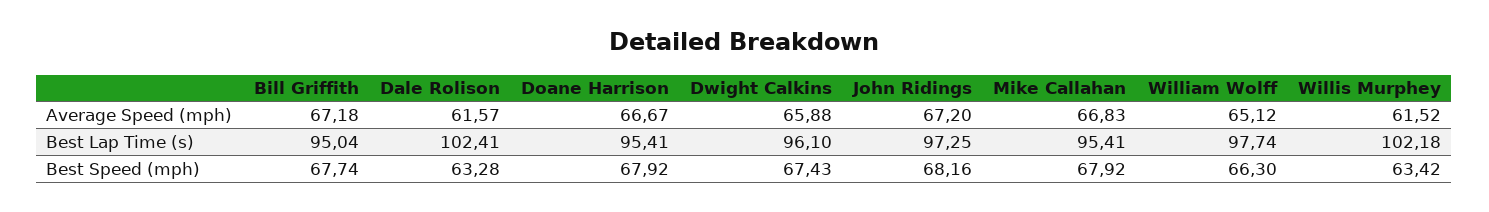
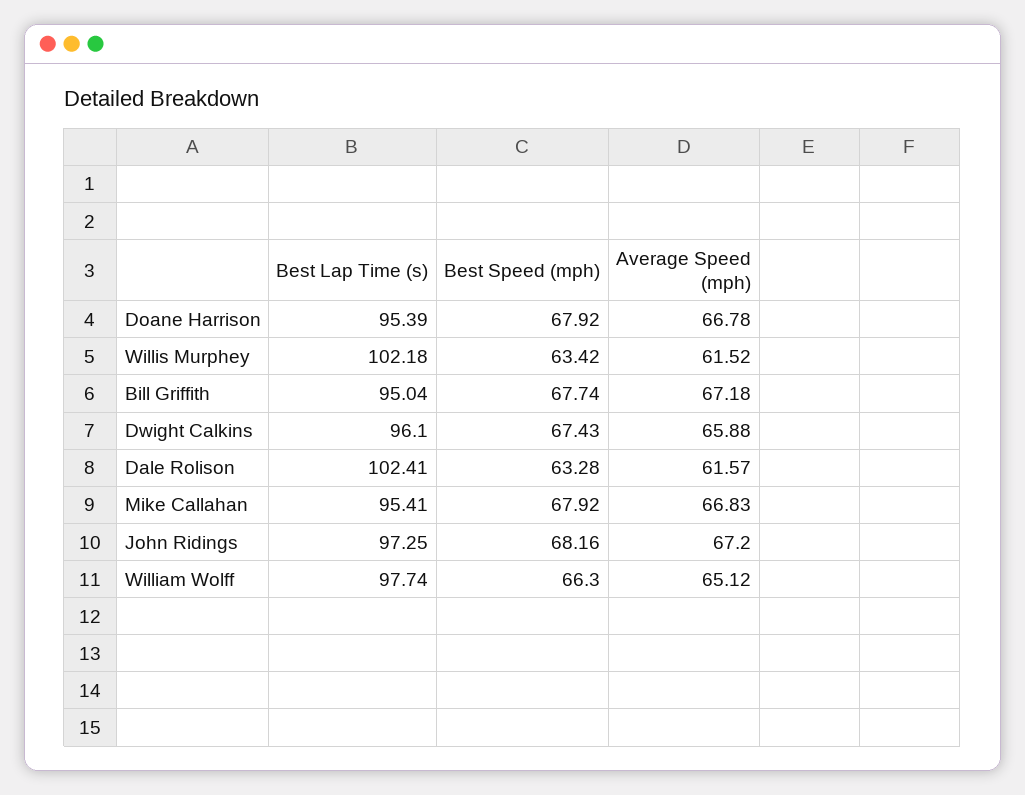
Doane Harrison, Average Speed (mph): 66.67 -> 66.78
Doane Harrison, Best Lap Time (s): 95.41 -> 95.39

